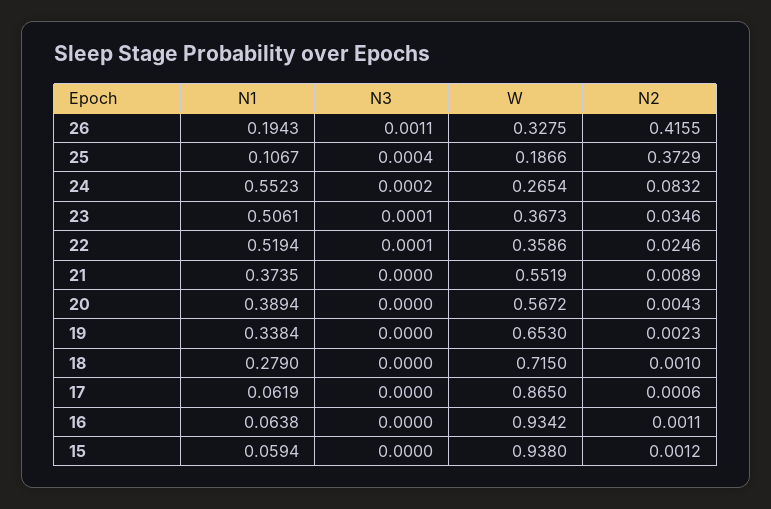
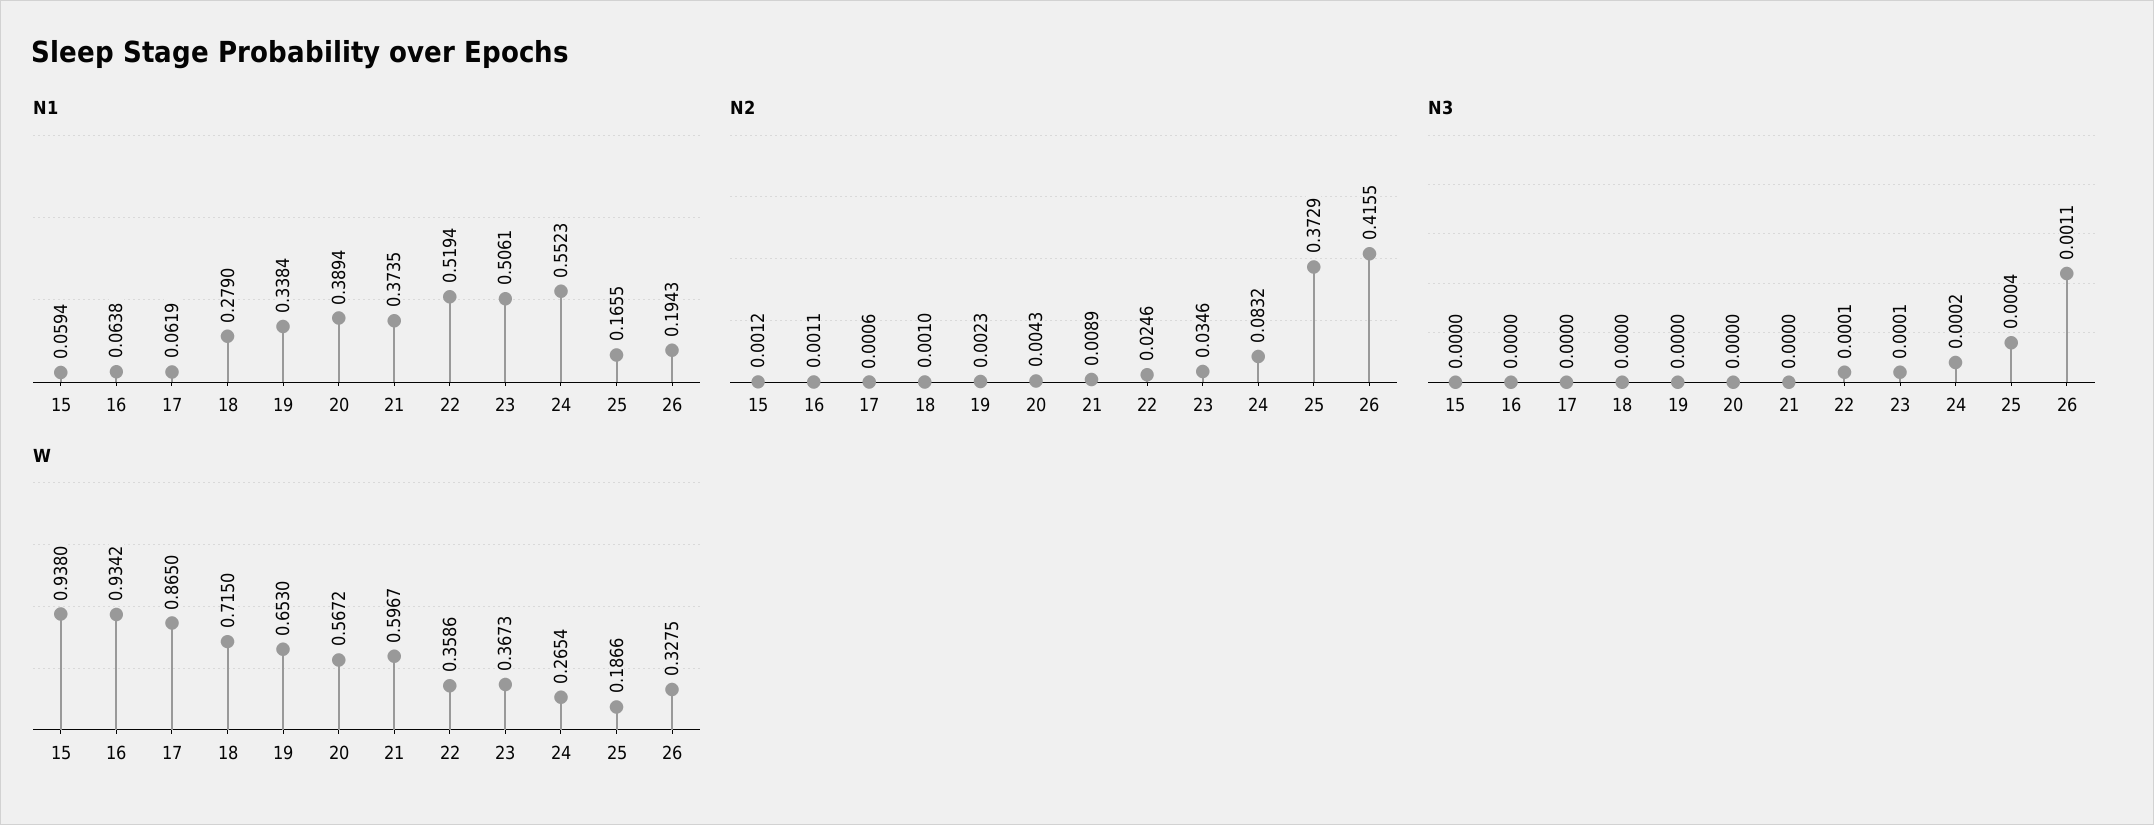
N1, 25: 0.1067 -> 0.1655
W, 21: 0.5519 -> 0.5967

